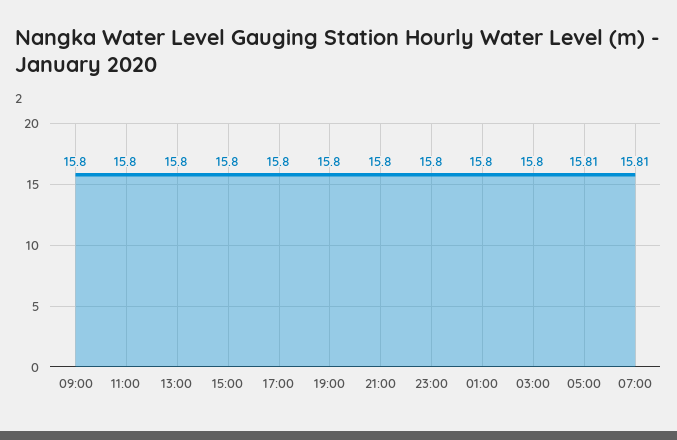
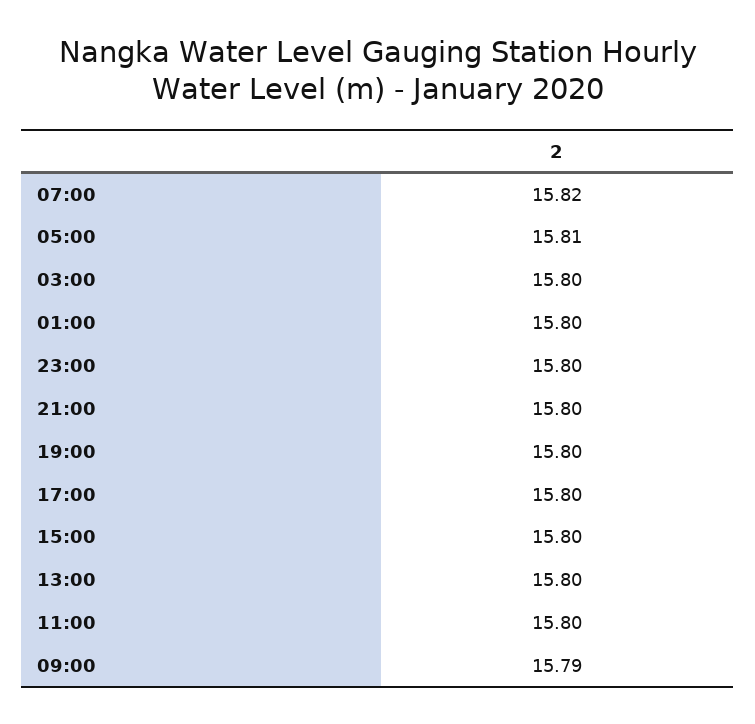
09:00: 15.8 -> 15.79
07:00: 15.81 -> 15.82

